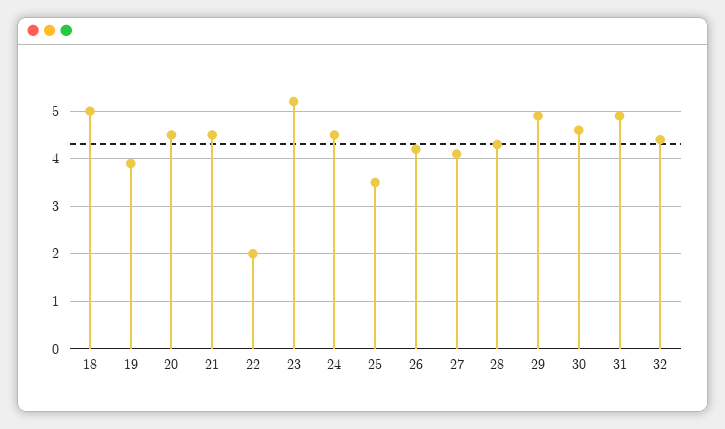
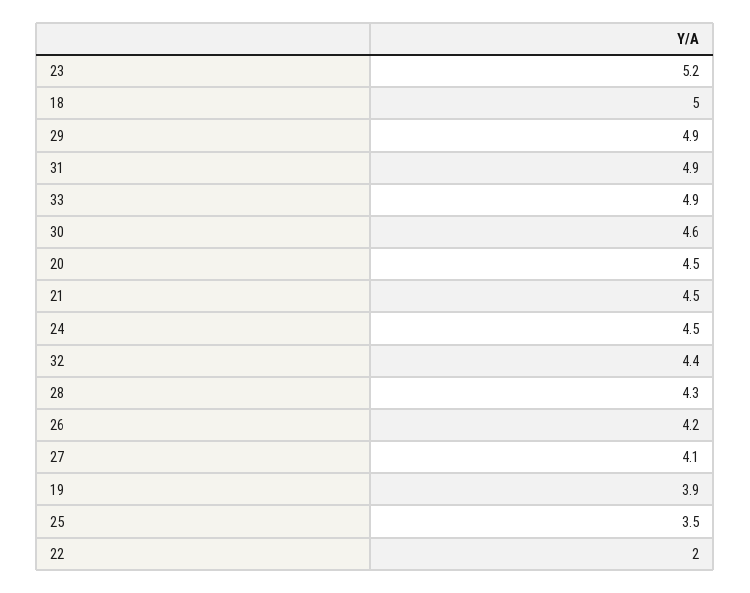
33: none -> 4.9

